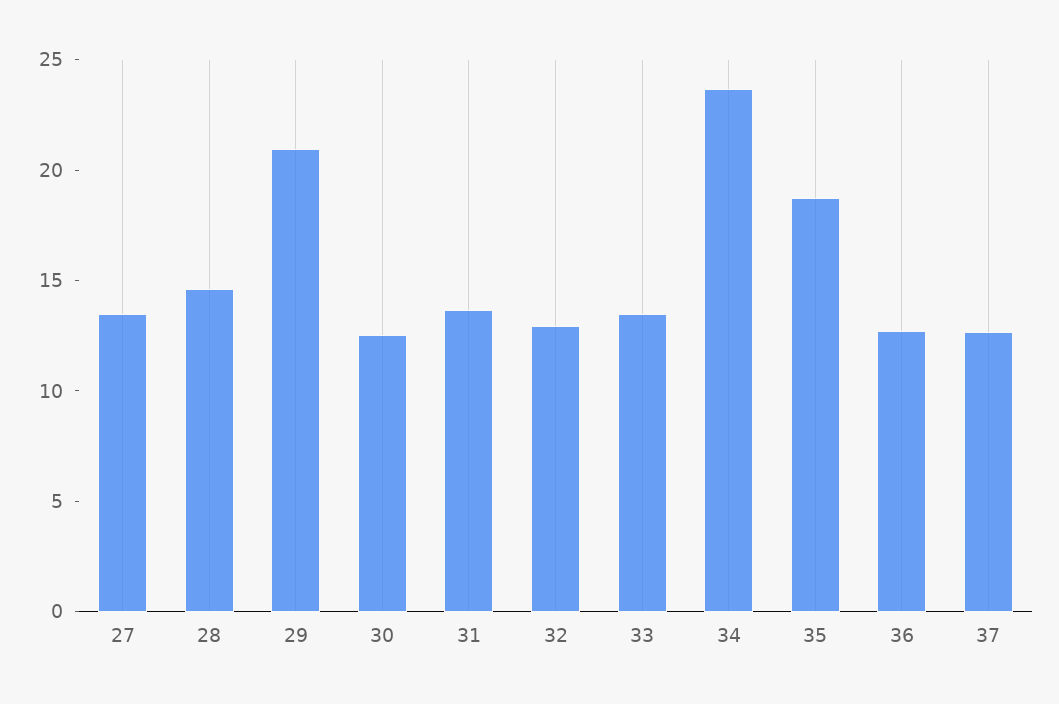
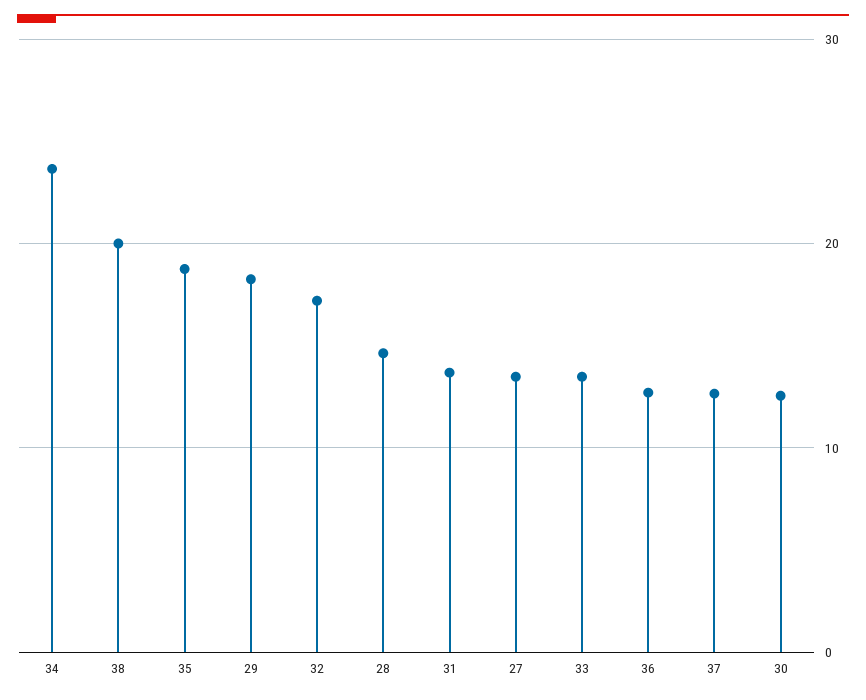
29: 21 -> 18
32: 13 -> 17
38: none -> 20

